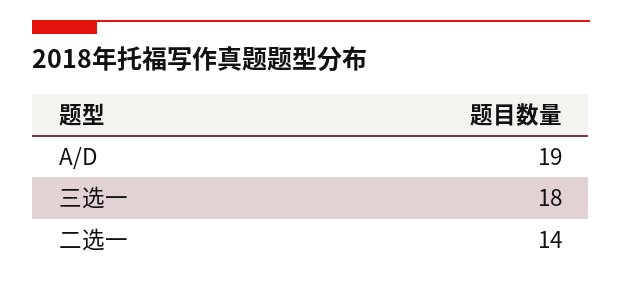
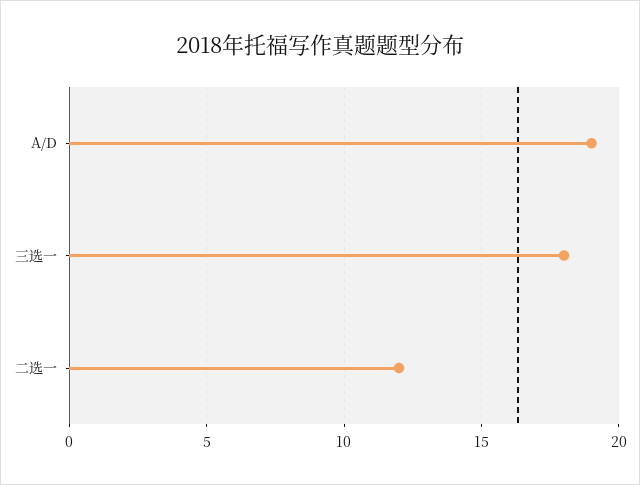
二选一: 14 -> 12

